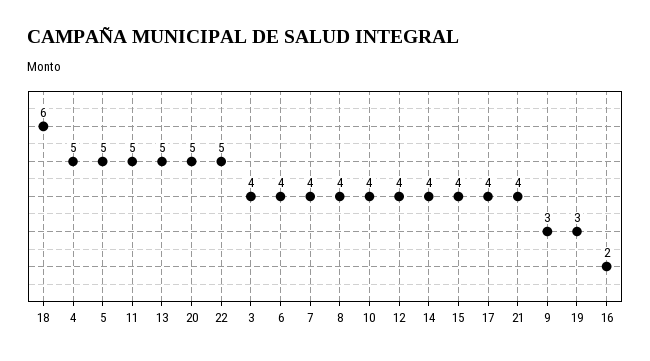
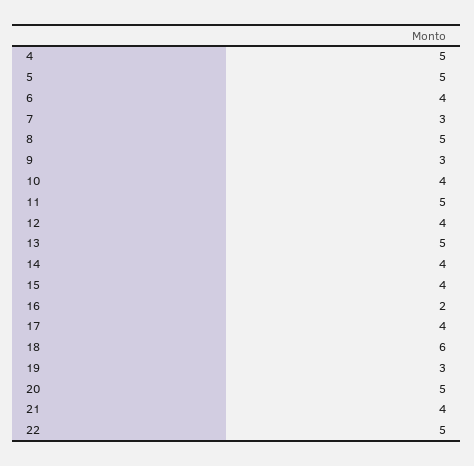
3: 4 -> none
7: 4 -> 3
8: 4 -> 5

